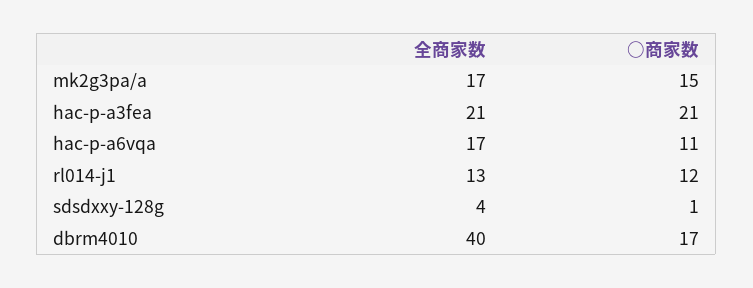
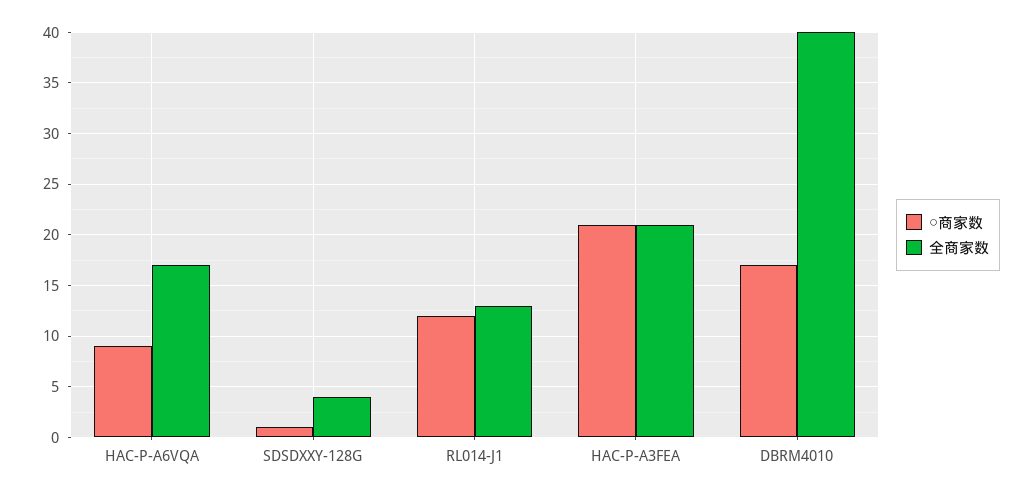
全商家数, mk2g3pa/a: 17 -> none
○商家数, mk2g3pa/a: 15 -> none
○商家数, hac-p-a6vqa: 11 -> 9

